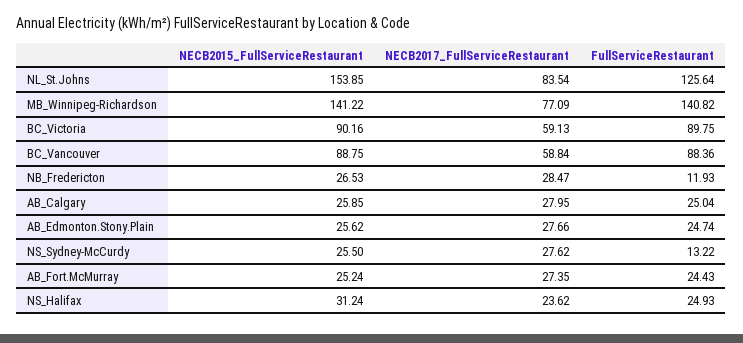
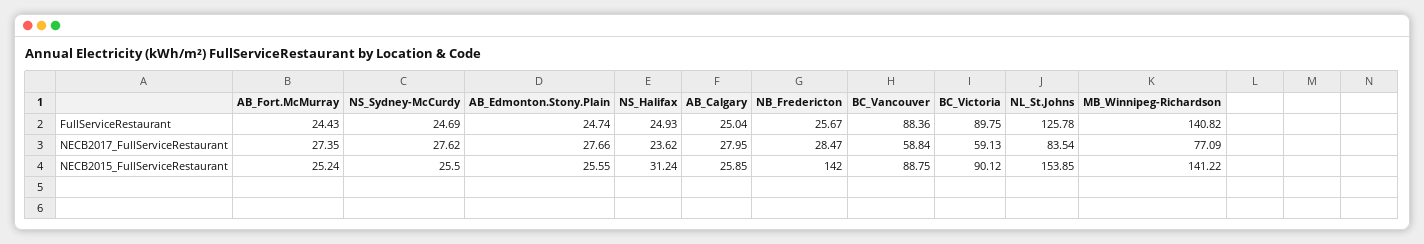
FullServiceRestaurant, NL_St.Johns: 125.64 -> 125.78
NECB2015_FullServiceRestaurant, BC_Victoria: 90.16 -> 90.12
NECB2015_FullServiceRestaurant, NB_Fredericton: 26.53 -> 142
FullServiceRestaurant, NB_Fredericton: 11.93 -> 25.67
NECB2015_FullServiceRestaurant, AB_Edmonton.Stony.Plain: 25.62 -> 25.55
FullServiceRestaurant, NS_Sydney-McCurdy: 13.22 -> 24.69

